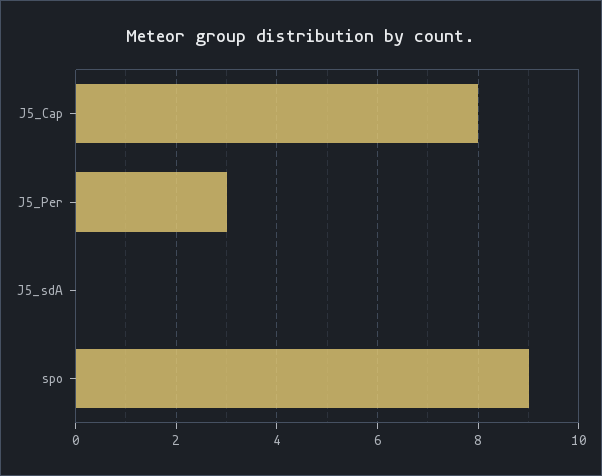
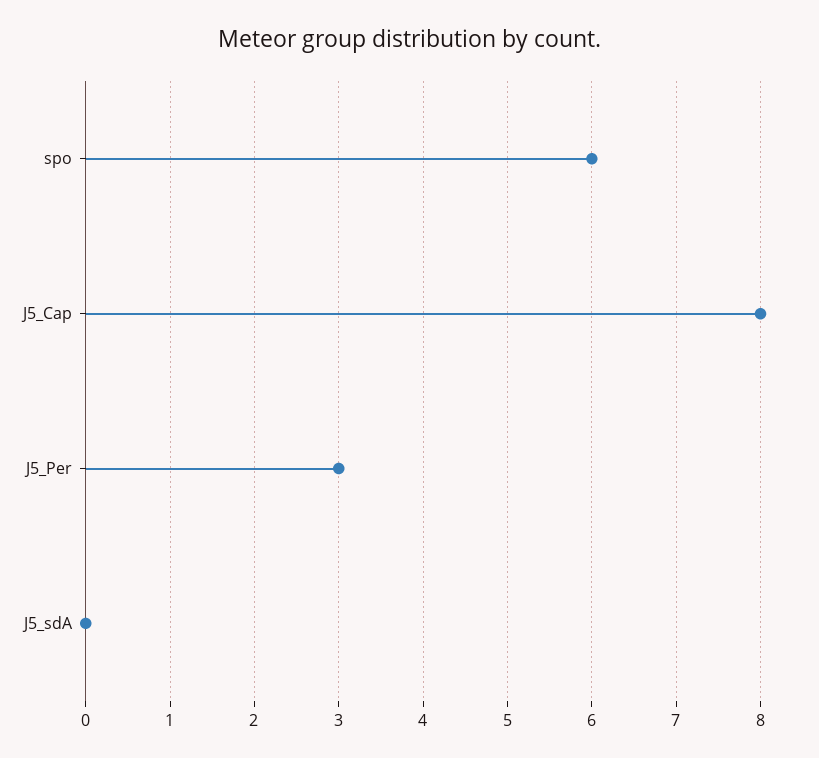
spo: 9 -> 6

